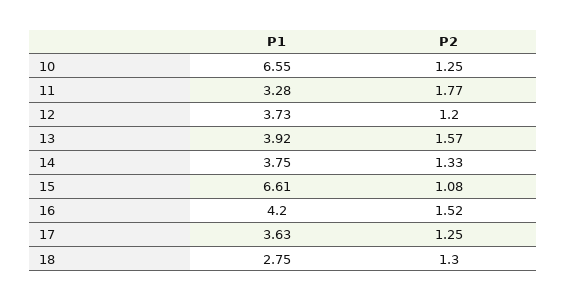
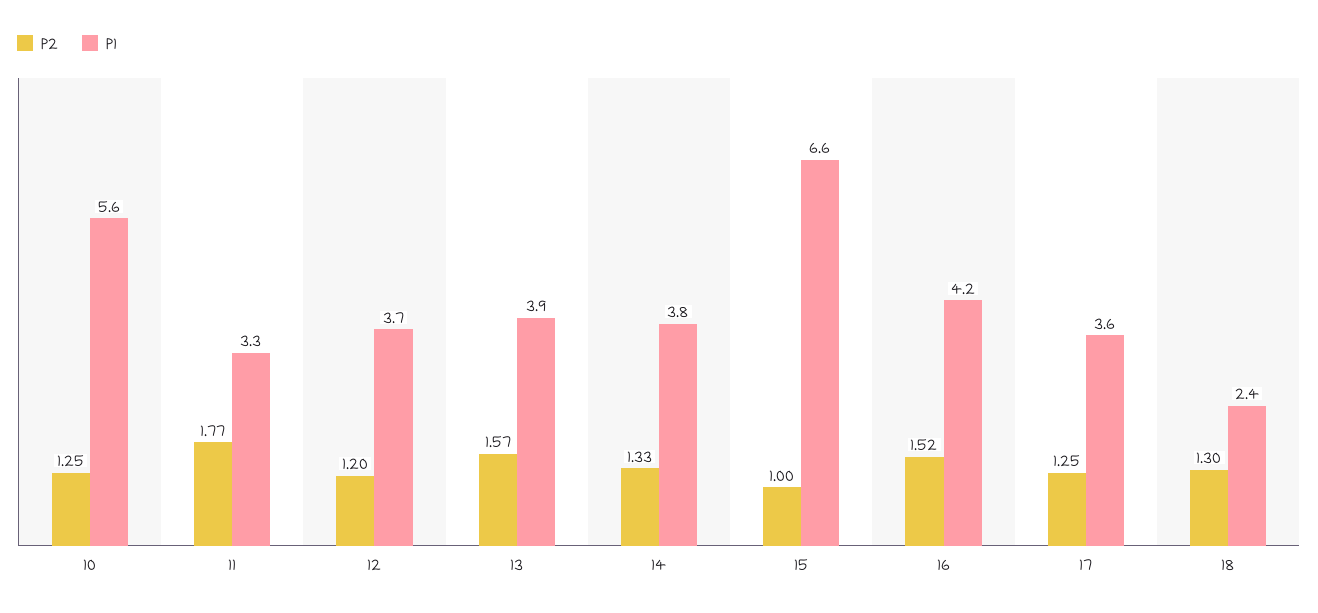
P1, 10: 6.55 -> 5.6
P2, 15: 1.08 -> 1
P1, 18: 2.75 -> 2.4

